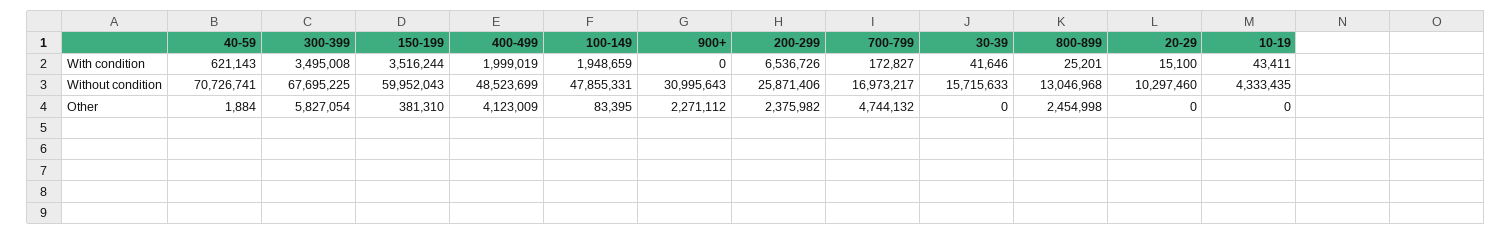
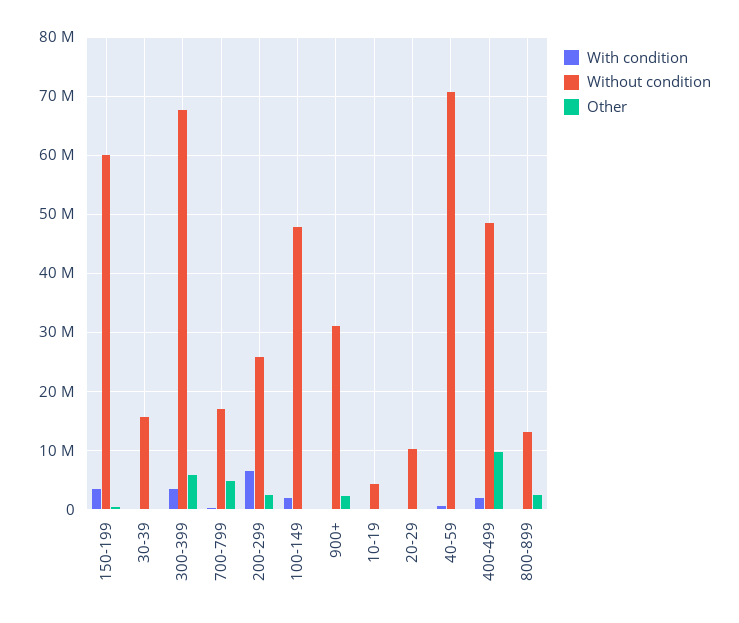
Other, 400-499: 4123009 -> 10000000

